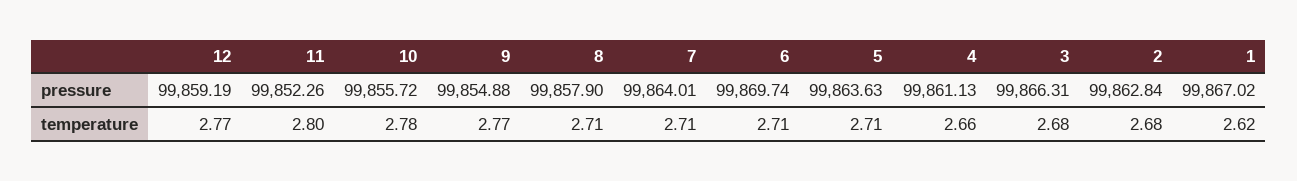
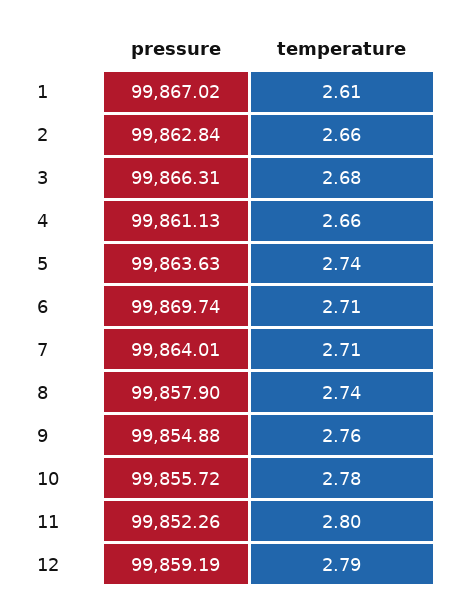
12, temperature: 2.77 -> 2.79
9, temperature: 2.77 -> 2.76
8, temperature: 2.71 -> 2.74
5, temperature: 2.71 -> 2.74
2, temperature: 2.68 -> 2.66
1, temperature: 2.62 -> 2.61

